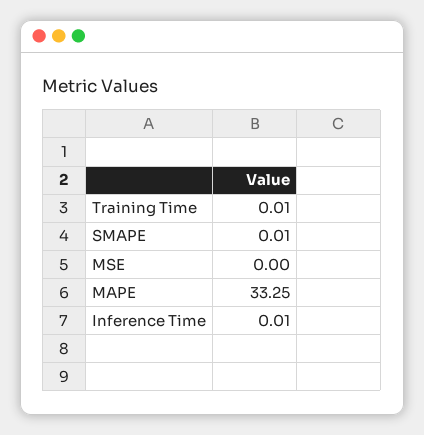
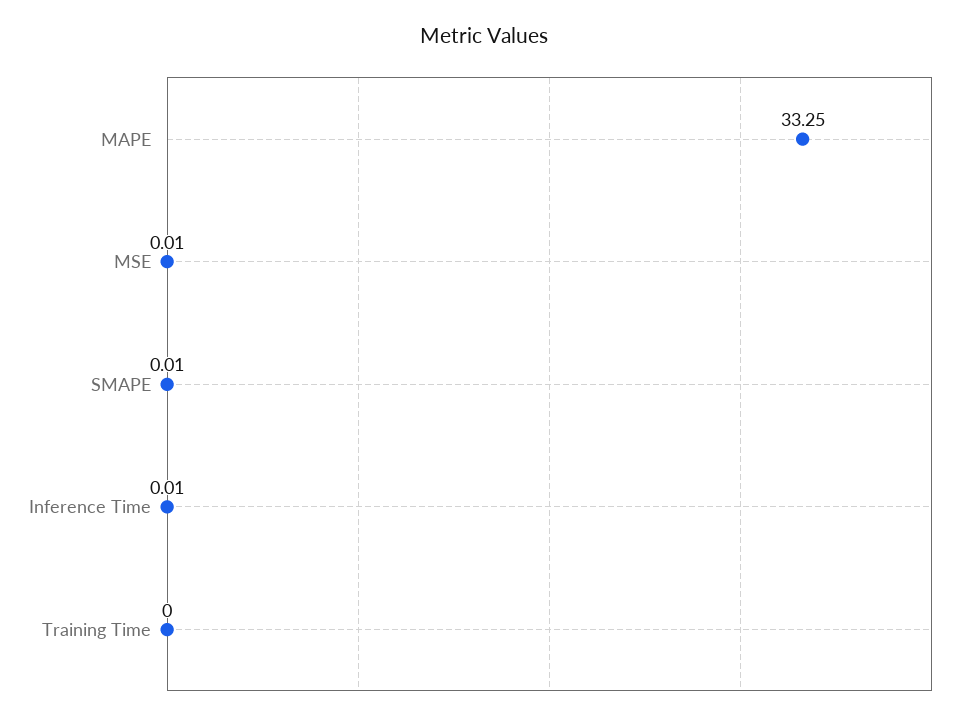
Training Time: 0.01 -> 0
MSE: 0 -> 0.01

